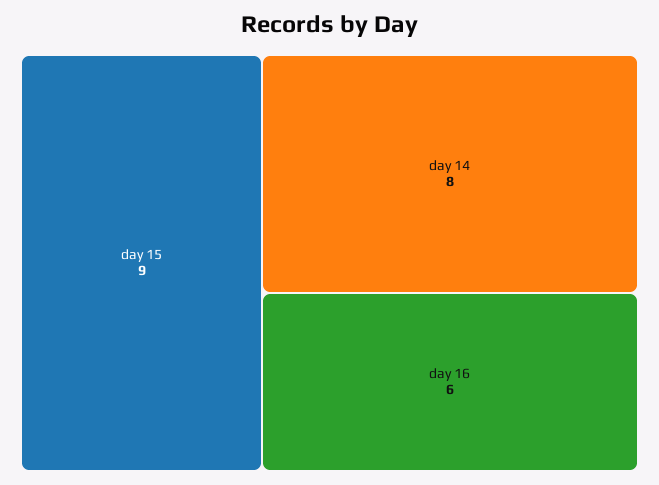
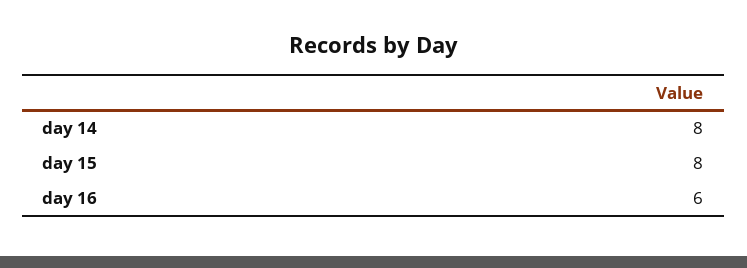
day 15: 9 -> 8

